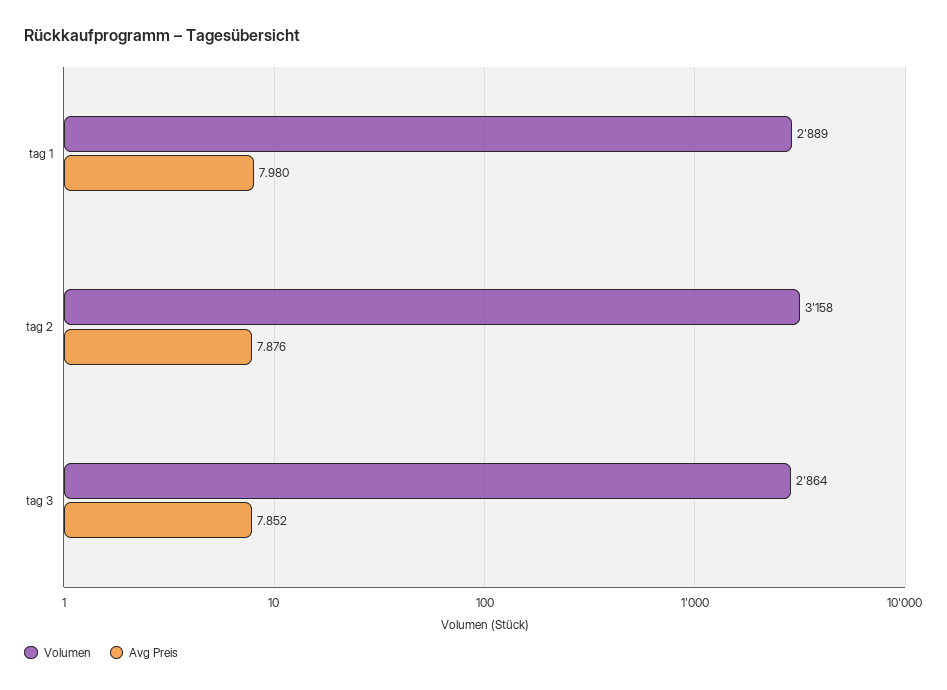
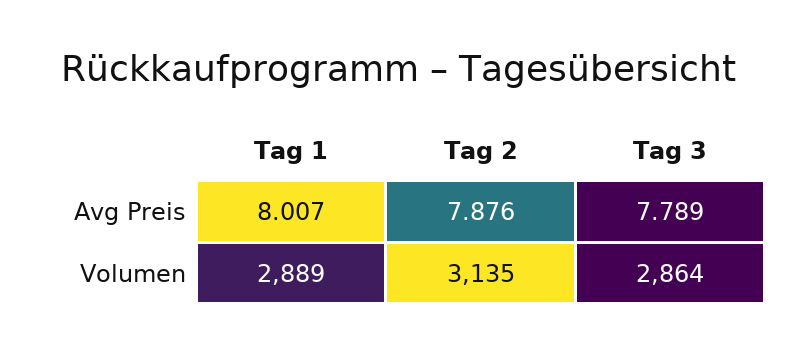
Avg Preis, tag 1: 7.98 -> 8.007
Volumen, tag 2: 3158 -> 3135
Avg Preis, tag 3: 7.852 -> 7.789

